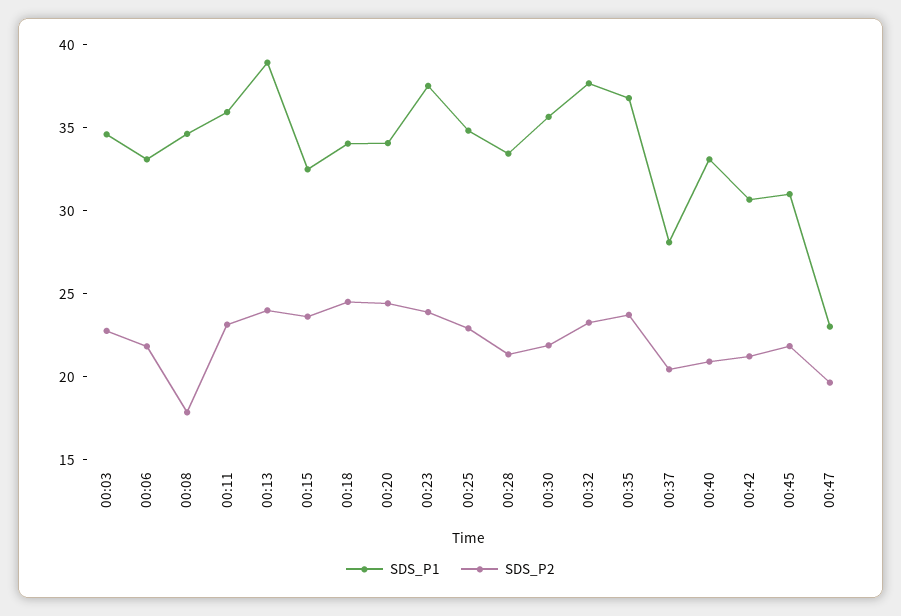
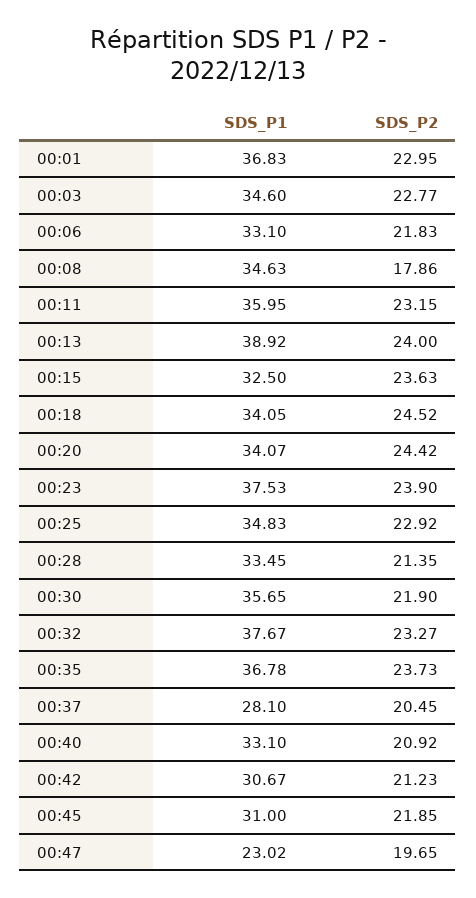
SDS_P1, 00:01: none -> 36.83
SDS_P2, 00:01: none -> 22.95

